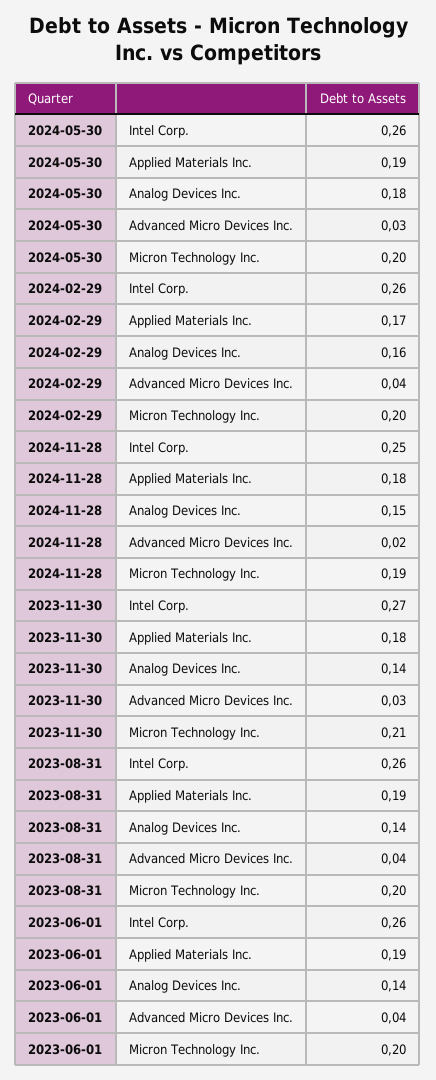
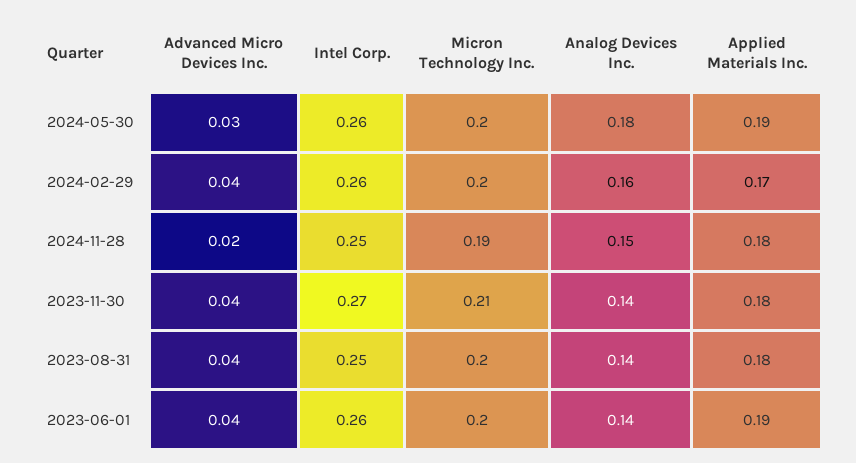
2023-11-30, Advanced Micro Devices Inc.: 0.03 -> 0.04
2023-08-31, Intel Corp.: 0.26 -> 0.25
2023-08-31, Applied Materials Inc.: 0.19 -> 0.18

